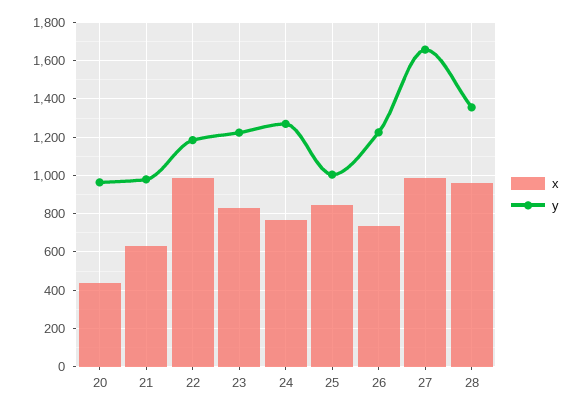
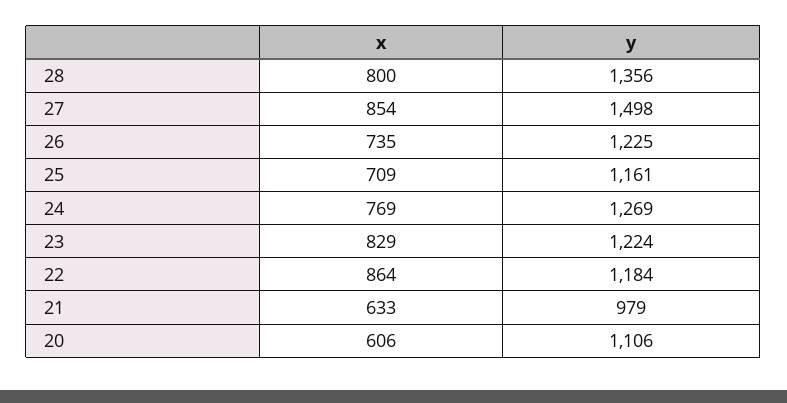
x, 20: 450 -> 606
y, 20: 950 -> 1106
x, 22: 1000 -> 864
x, 25: 850 -> 709
y, 25: 1000 -> 1161
x, 27: 1000 -> 854
y, 27: 1650 -> 1498
x, 28: 950 -> 800

